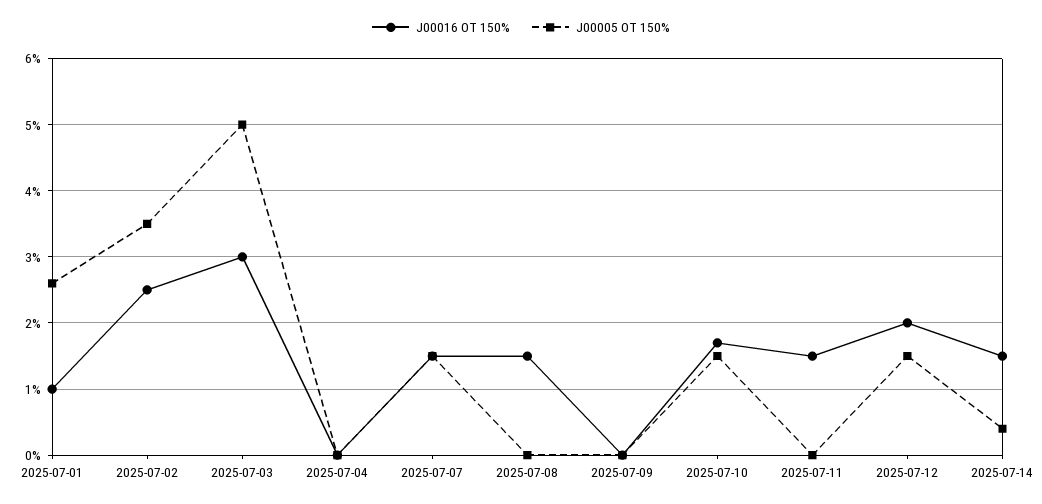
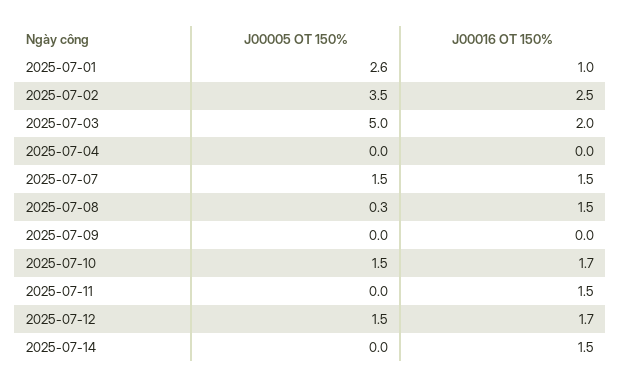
J00016 OT 150%, 2025-07-03: 3 -> 2
J00005 OT 150%, 2025-07-08: 0 -> 0.3
J00016 OT 150%, 2025-07-12: 2 -> 1.7
J00005 OT 150%, 2025-07-14: 0.4 -> 0

